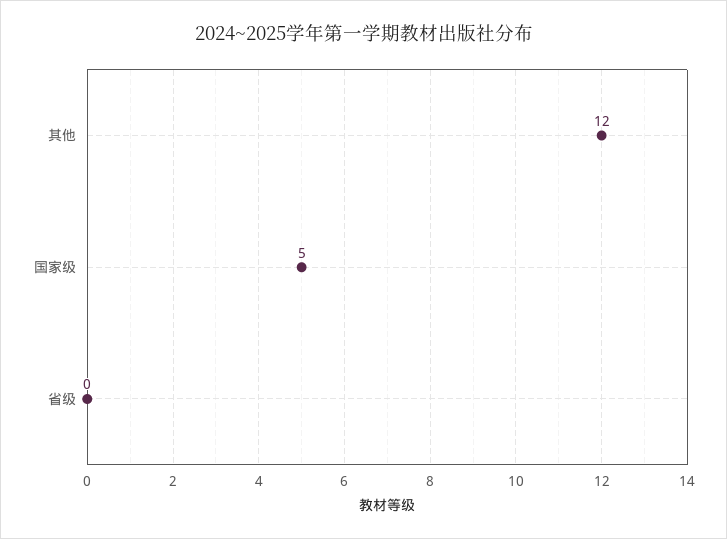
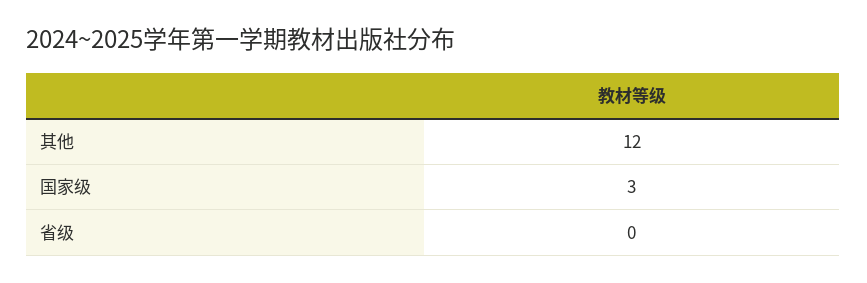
国家级: 5 -> 3

